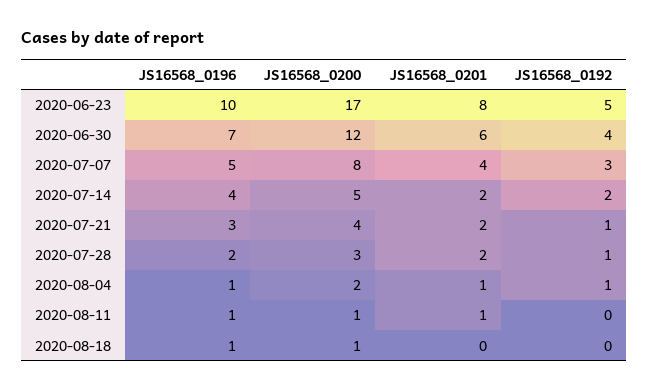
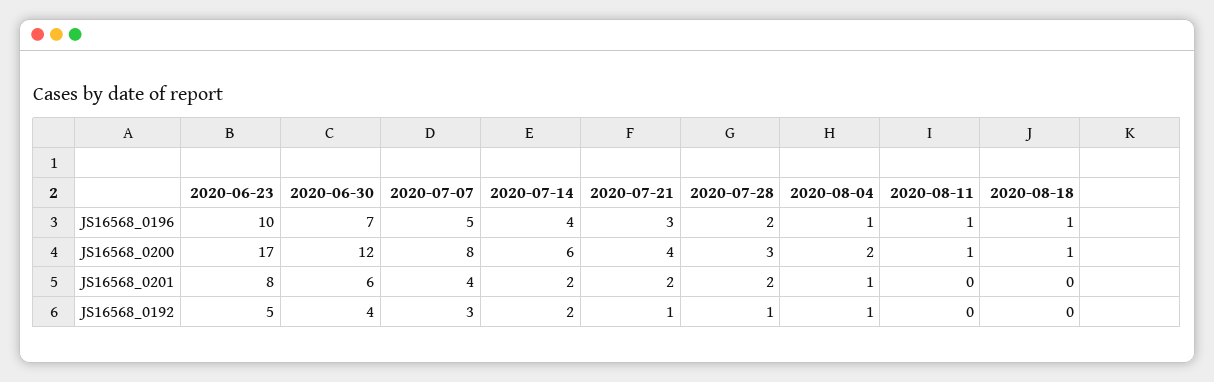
JS16568_0200, 2020-07-14: 5 -> 6
JS16568_0201, 2020-08-11: 1 -> 0

